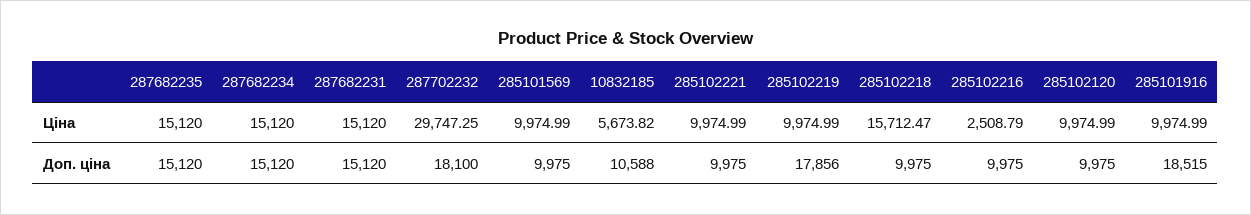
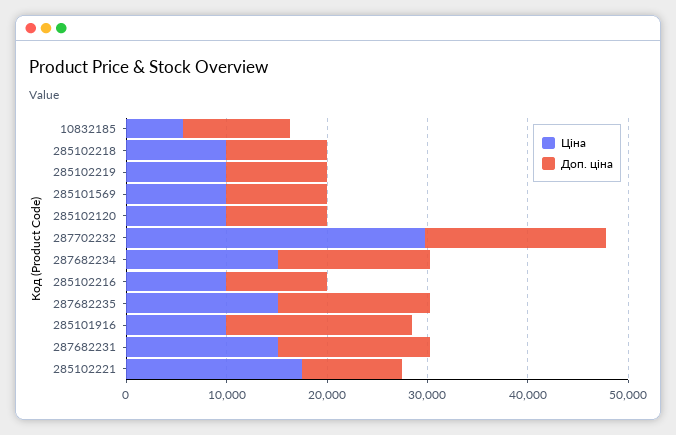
Ціна, 285102221: 9974.99 -> 18000
Ціна, 285102218: 15712.47 -> 10000
Ціна, 285102216: 2508.79 -> 10000
Доп. ціна, 285102219: 17856 -> 10000

